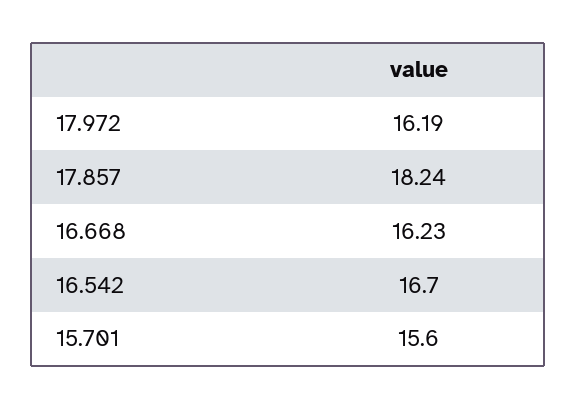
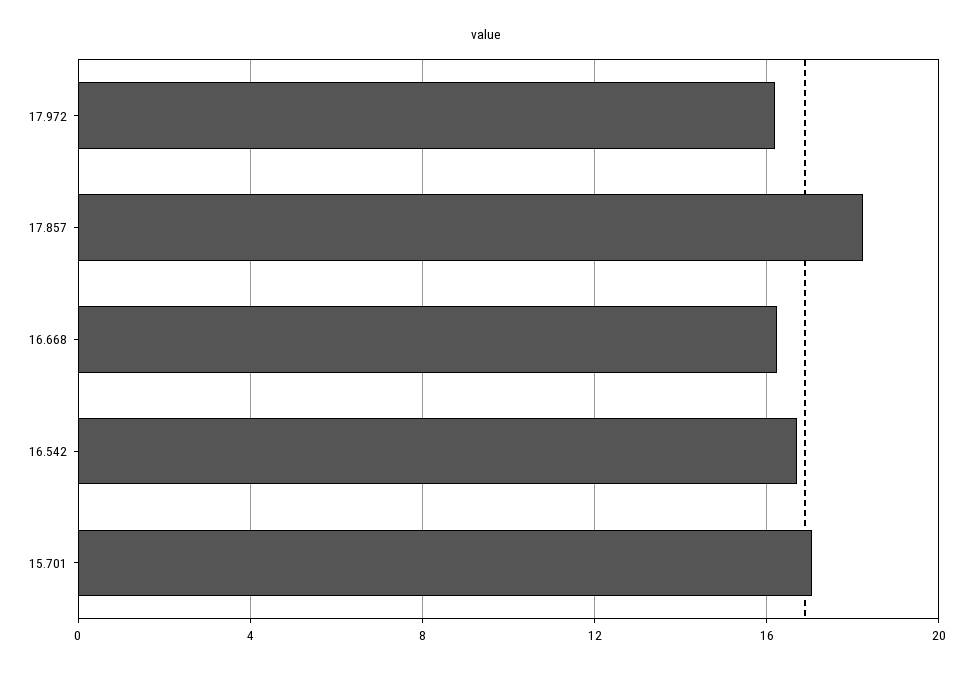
15.701: 15.6 -> 17

